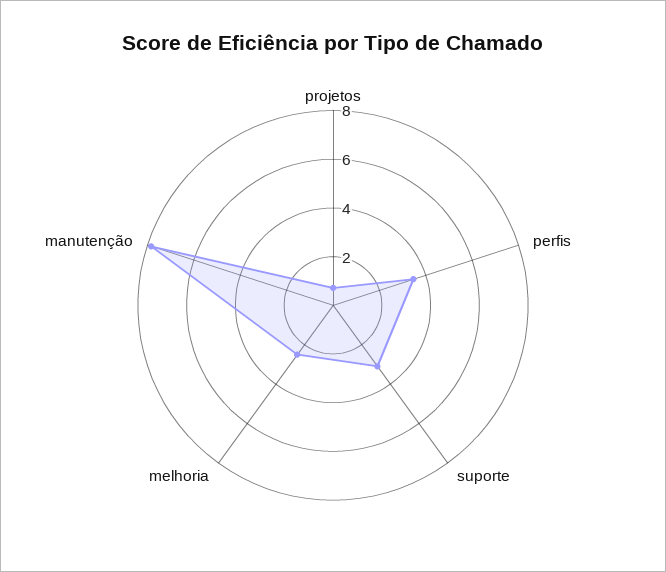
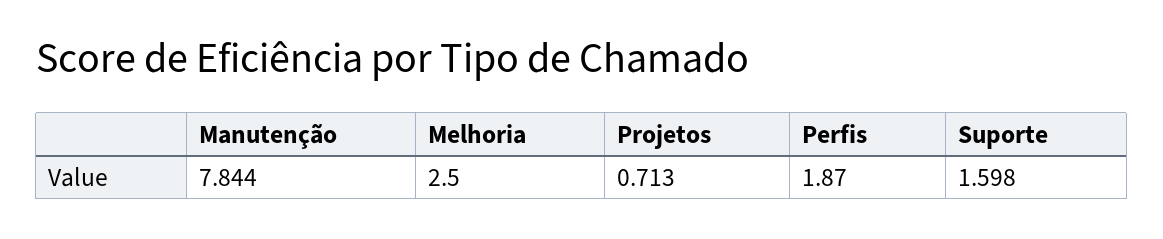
perfis: 3.5 -> 1.87
suporte: 3 -> 1.598

